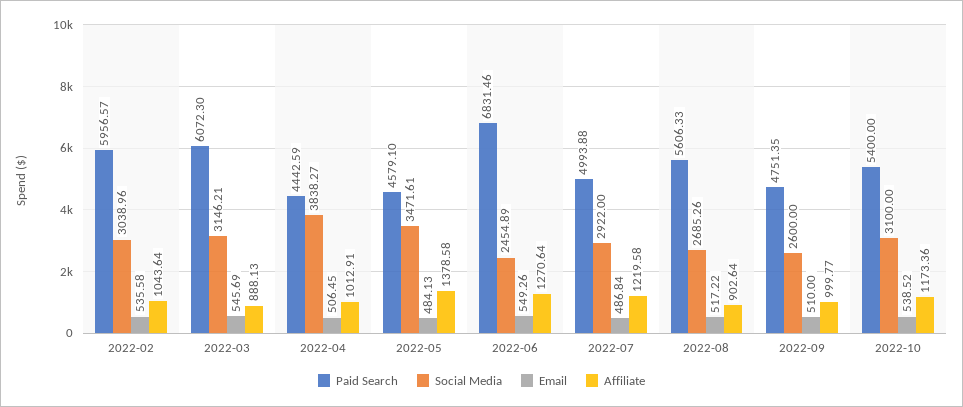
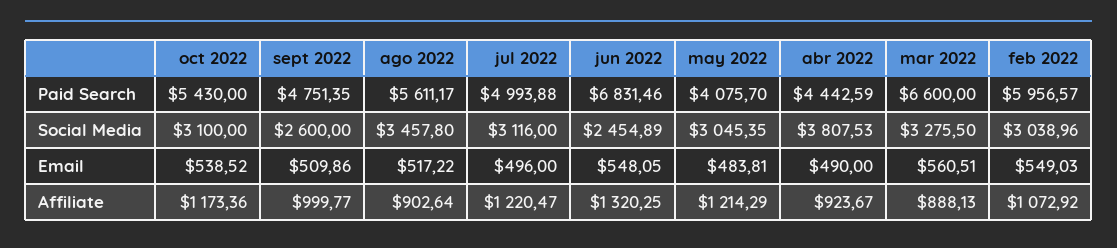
Email, 2022-02: 535.58 -> 549.03
Affiliate, 2022-02: 1043.64 -> 1072.92
Paid Search, 2022-03: 6072.3 -> 6600
Social Media, 2022-03: 3146.21 -> 3275.5
Email, 2022-03: 545.69 -> 560.51
Social Media, 2022-04: 3838.27 -> 3807.53
Email, 2022-04: 506.45 -> 490
Affiliate, 2022-04: 1012.91 -> 923.67
Paid Search, 2022-05: 4579.1 -> 4075.7
Social Media, 2022-05: 3471.61 -> 3045.35
Email, 2022-05: 484.13 -> 483.81
Affiliate, 2022-05: 1378.58 -> 1214.29
Email, 2022-06: 549.26 -> 548.05
Affiliate, 2022-06: 1270.64 -> 1320.25
Social Media, 2022-07: 2922 -> 3116
Email, 2022-07: 486.84 -> 496
Affiliate, 2022-07: 1219.58 -> 1220.47
Paid Search, 2022-08: 5606.33 -> 5611.17
Social Media, 2022-08: 2685.26 -> 3457.8
Email, 2022-09: 510 -> 509.86
Paid Search, 2022-10: 5400 -> 5430

